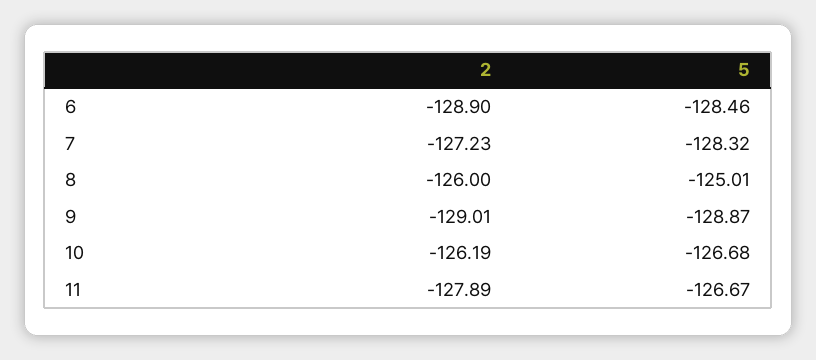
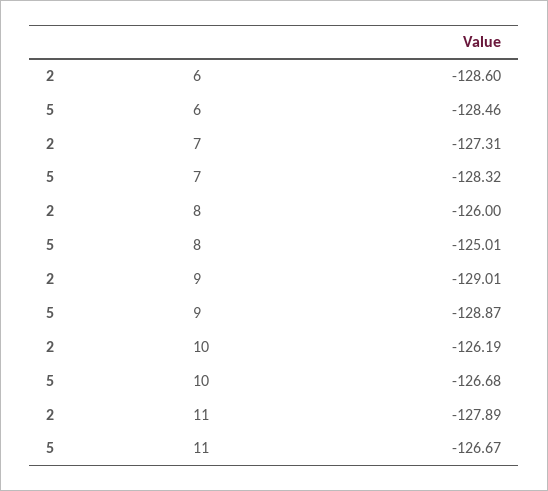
2, 6: -128.9 -> -128.6
2, 7: -127.23 -> -127.31

